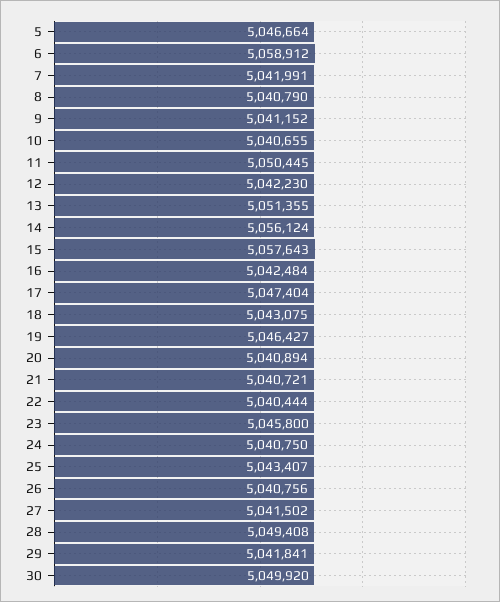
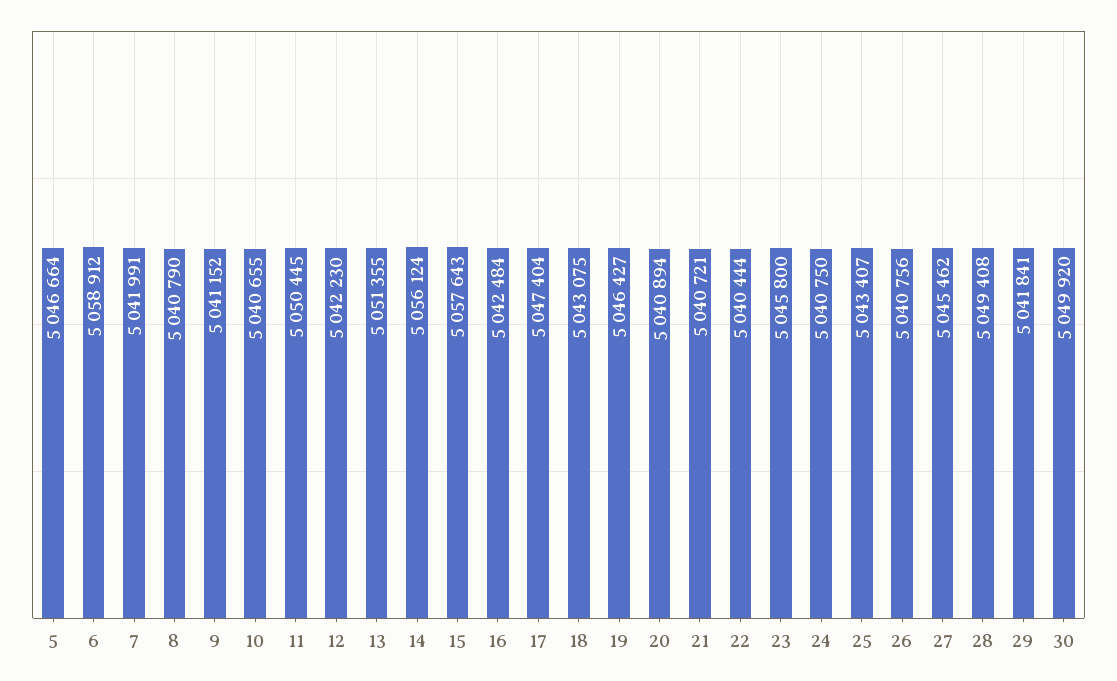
27: 5041502 -> 5045462

